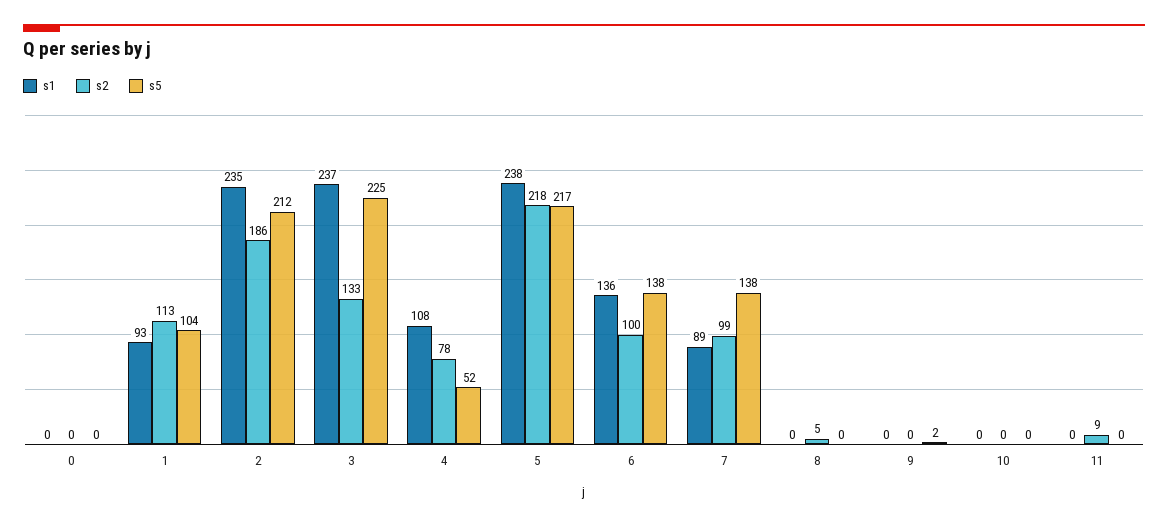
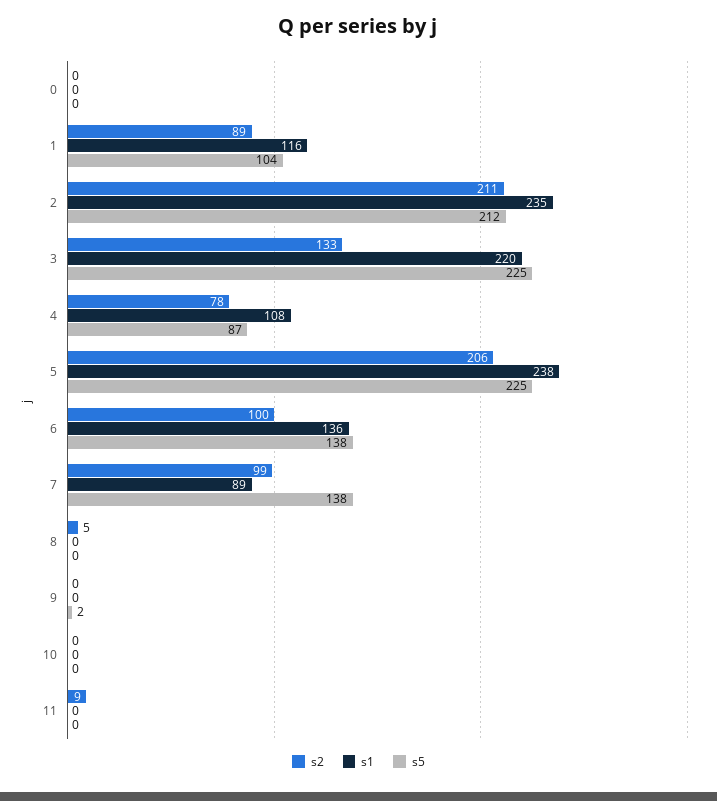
s1, 1: 93 -> 116
s2, 1: 113 -> 89
s2, 2: 186 -> 211
s1, 3: 237 -> 220
s5, 4: 52 -> 87
s2, 5: 218 -> 206
s5, 5: 217 -> 225

